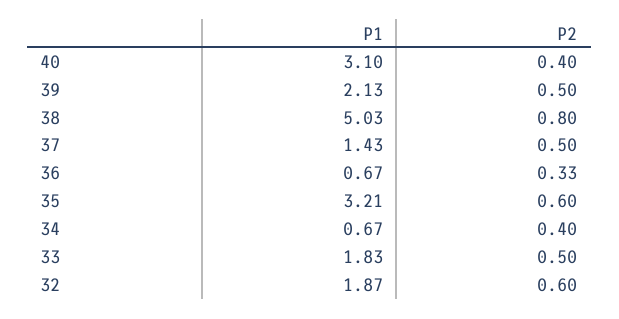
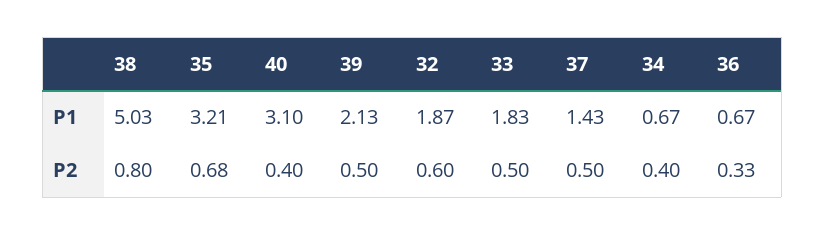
P2, 35: 0.6 -> 0.68

